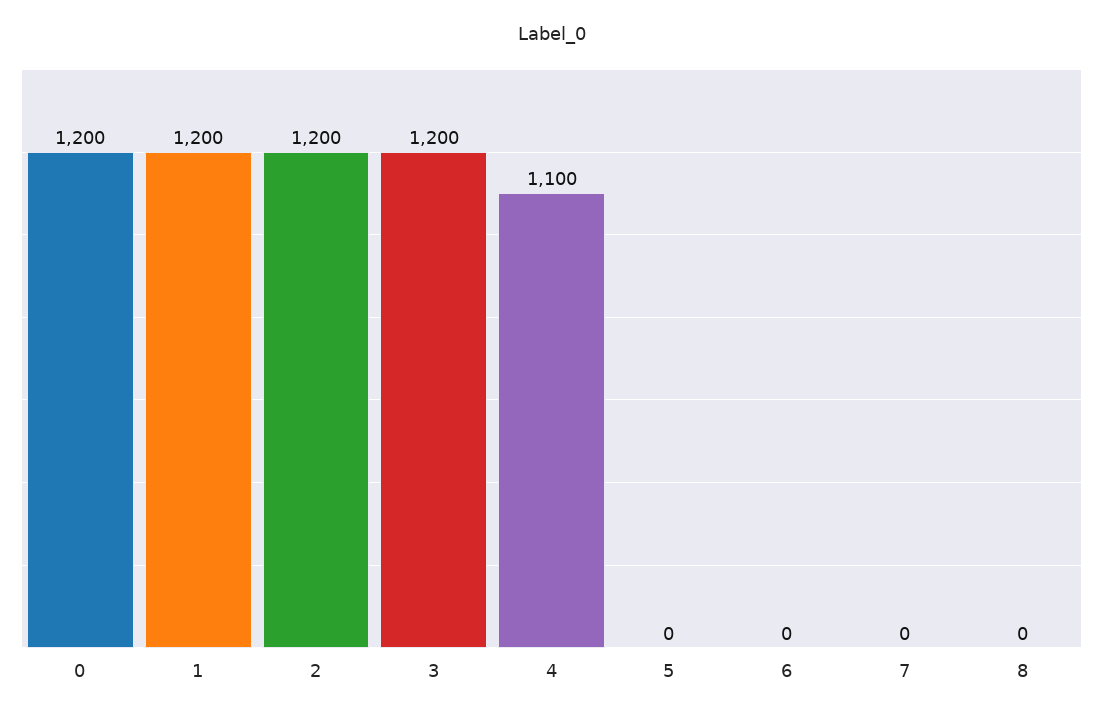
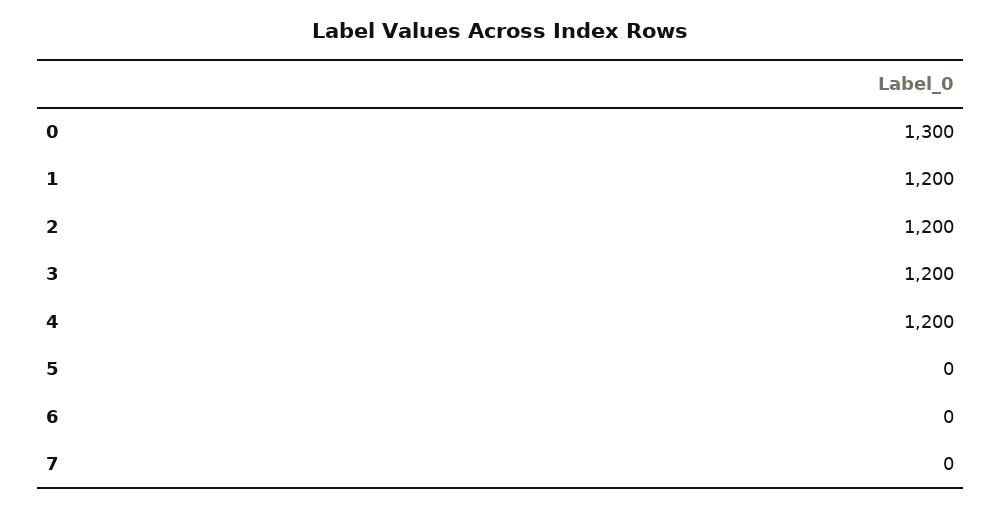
0: 1200 -> 1300
4: 1100 -> 1200
8: 0 -> none

